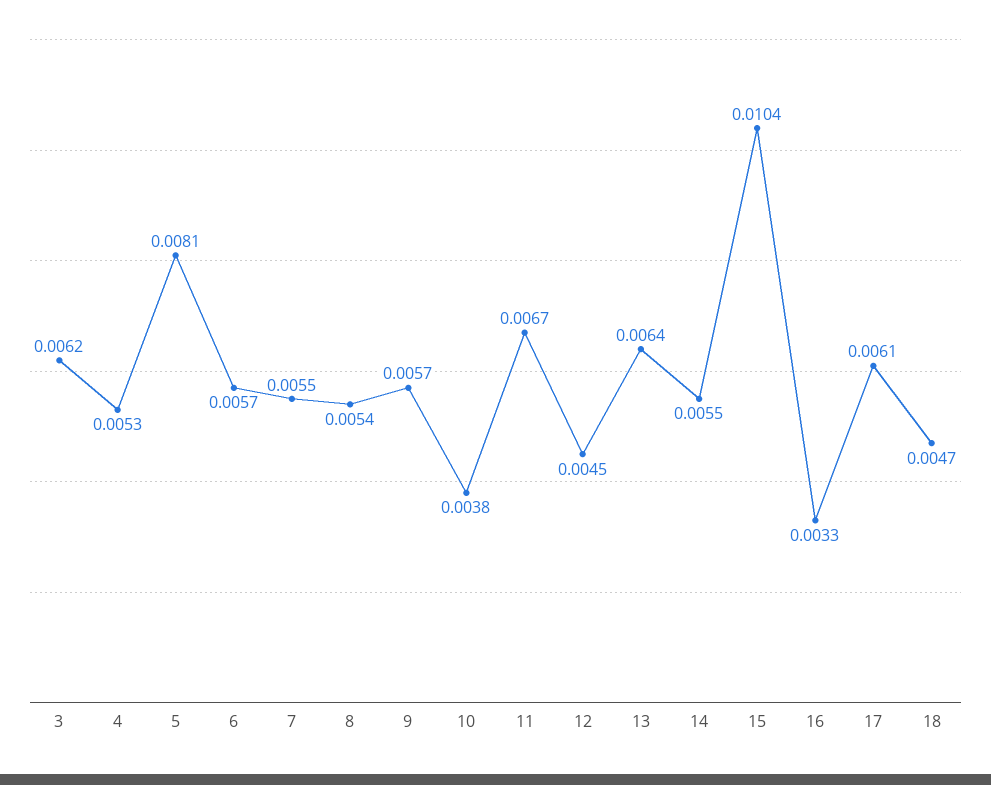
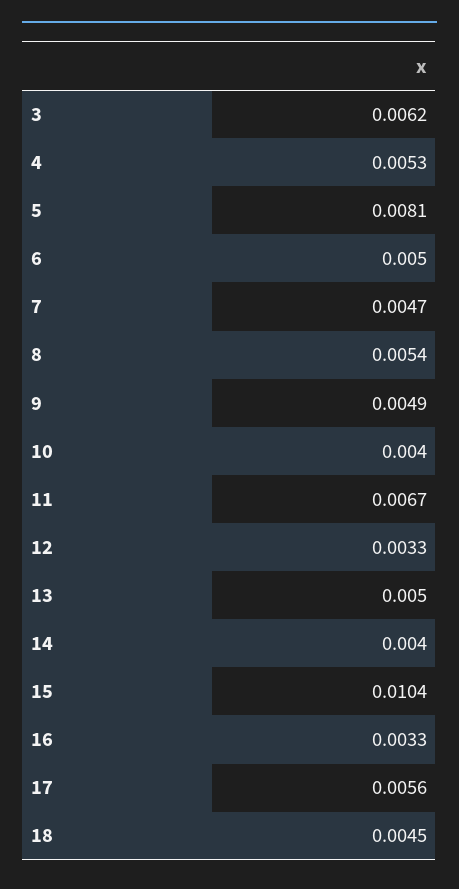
6: 0.0057 -> 0.005
7: 0.0055 -> 0.0047
9: 0.0057 -> 0.0049
10: 0.0038 -> 0.004
12: 0.0045 -> 0.0033
13: 0.0064 -> 0.005
14: 0.0055 -> 0.004
17: 0.0061 -> 0.0056
18: 0.0047 -> 0.0045

